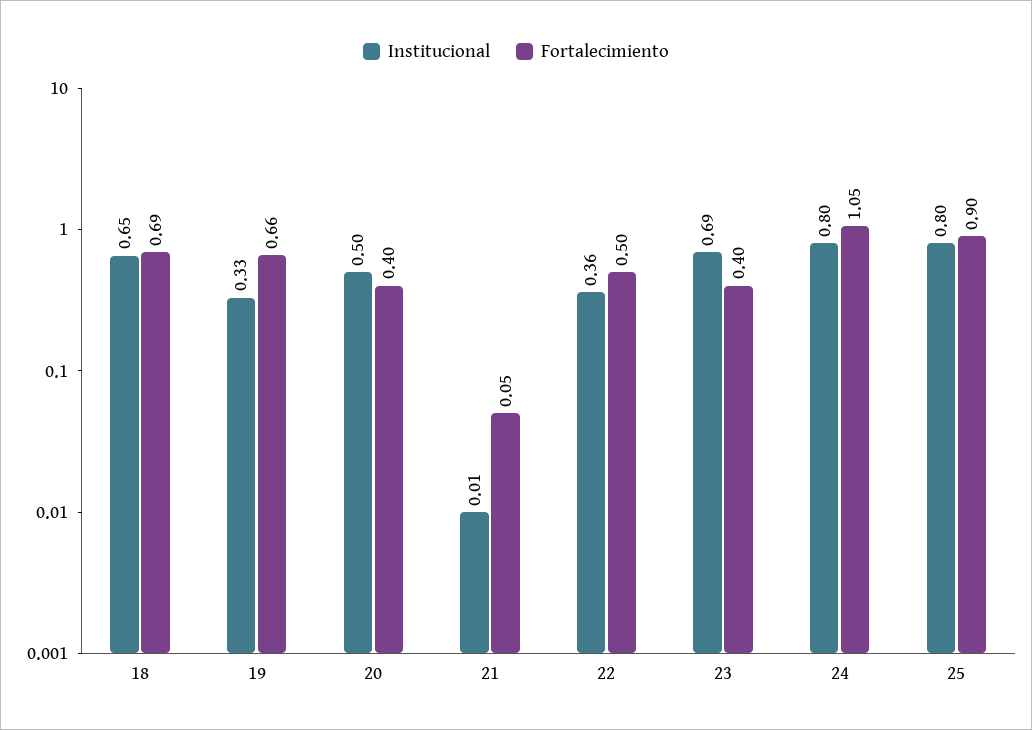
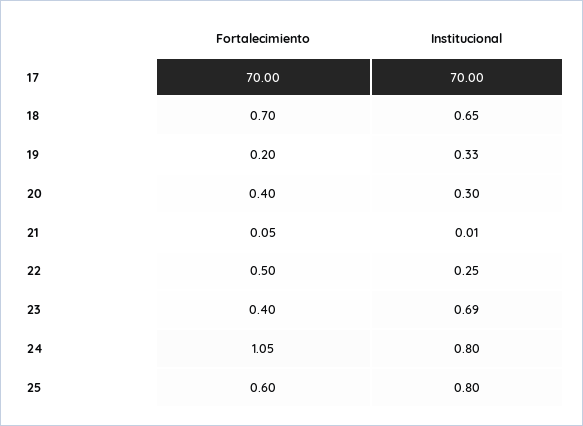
Fortalecimiento, 18: 0.69 -> 0.7
Fortalecimiento, 19: 0.66 -> 0.2
Institucional, 20: 0.5 -> 0.3
Institucional, 22: 0.36 -> 0.25
Fortalecimiento, 25: 0.9 -> 0.6
Fortalecimiento, 17: none -> 70
Institucional, 17: none -> 70

